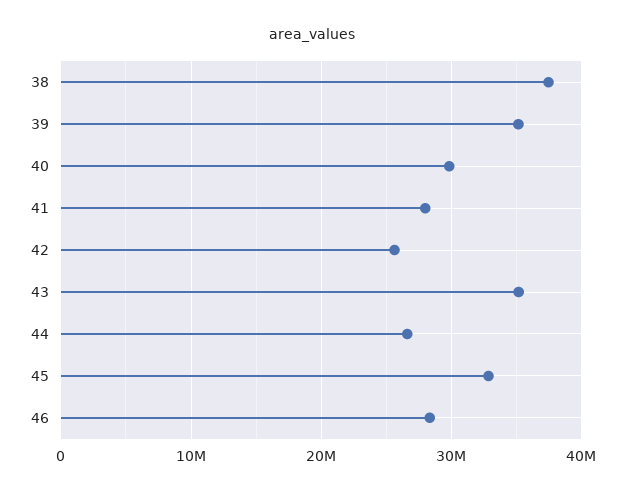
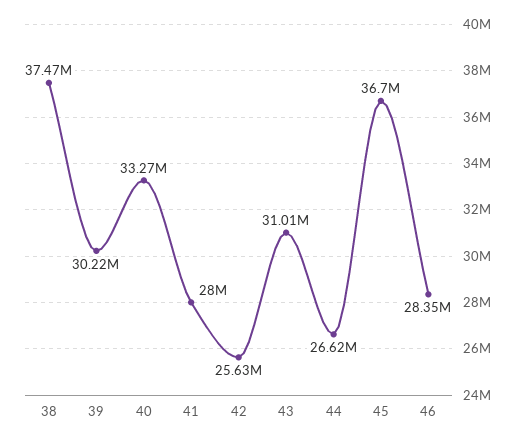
39: 35000000 -> 30220000
40: 30000000 -> 33270000
43: 35000000 -> 31010000
45: 33000000 -> 36700000

